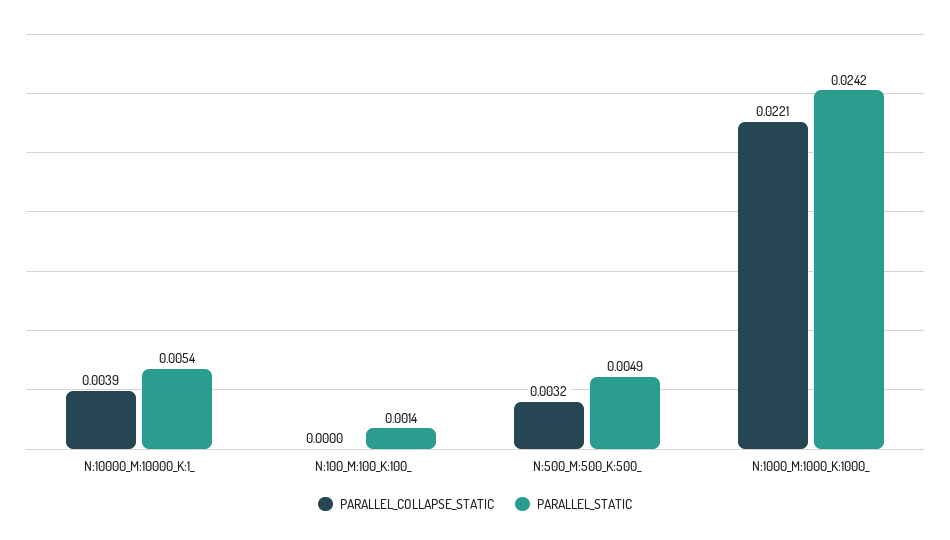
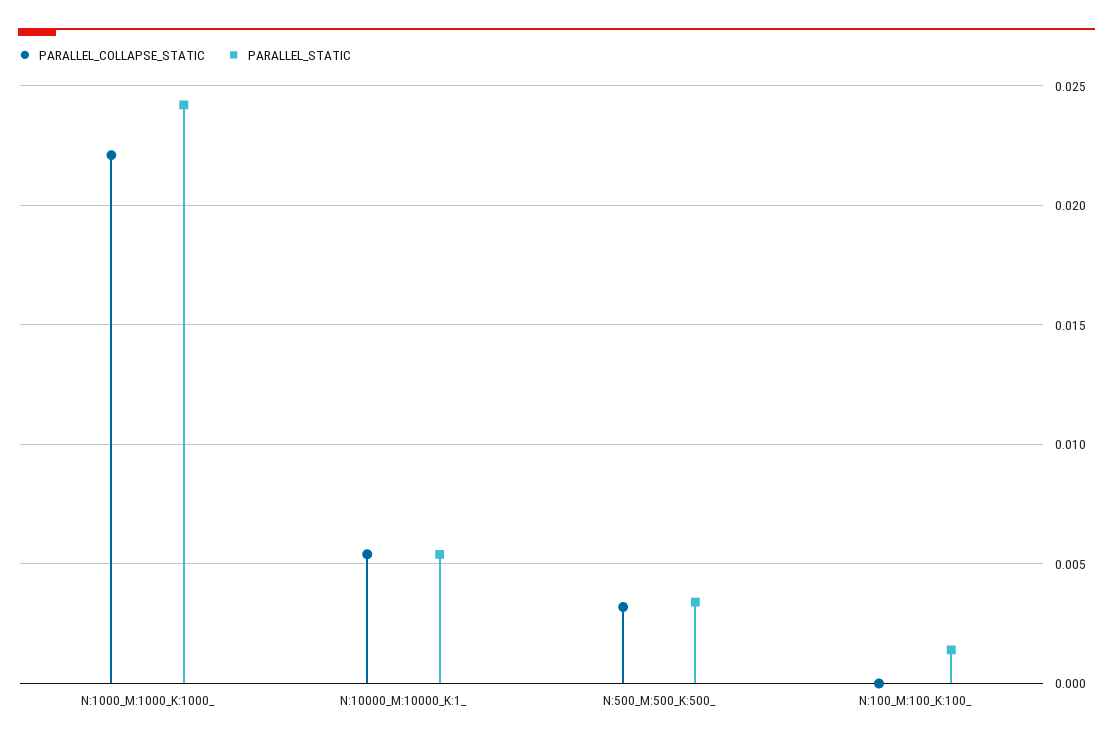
PARALLEL_COLLAPSE_STATIC, N:10000_M:10000_K:1_: 0.0039 -> 0.0055
PARALLEL_STATIC, N:500_M:500_K:500_: 0.0049 -> 0.0035

